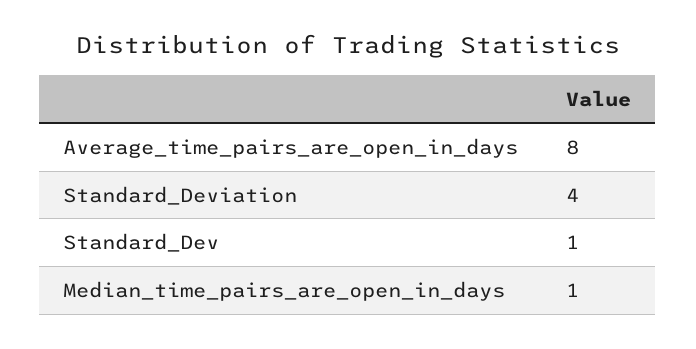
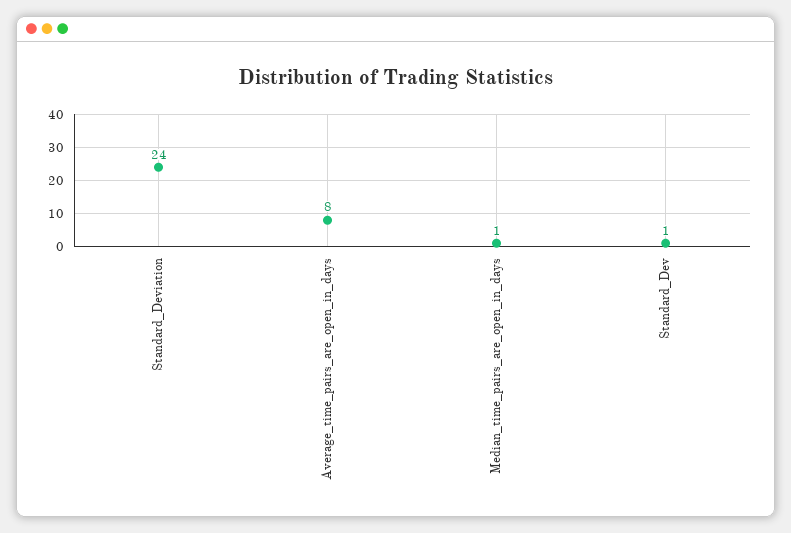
Standard_Deviation: 4 -> 24

